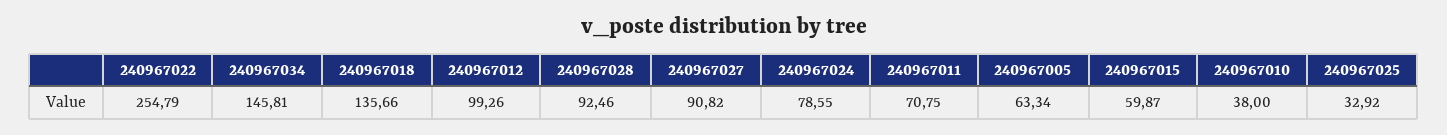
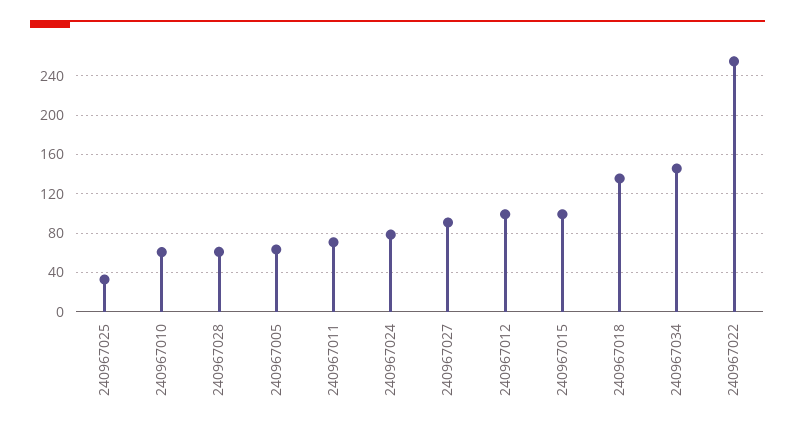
240967028: 92.46 -> 60
240967015: 59.87 -> 100
240967010: 38 -> 60

